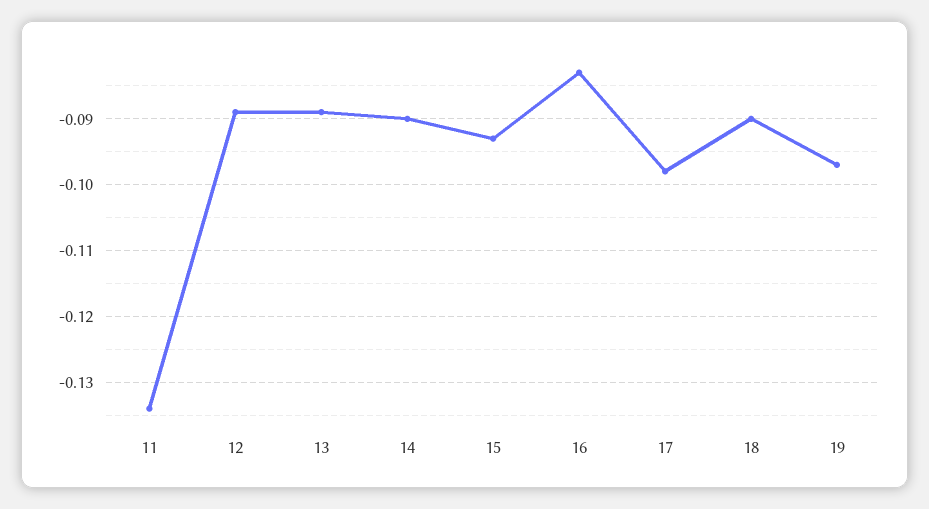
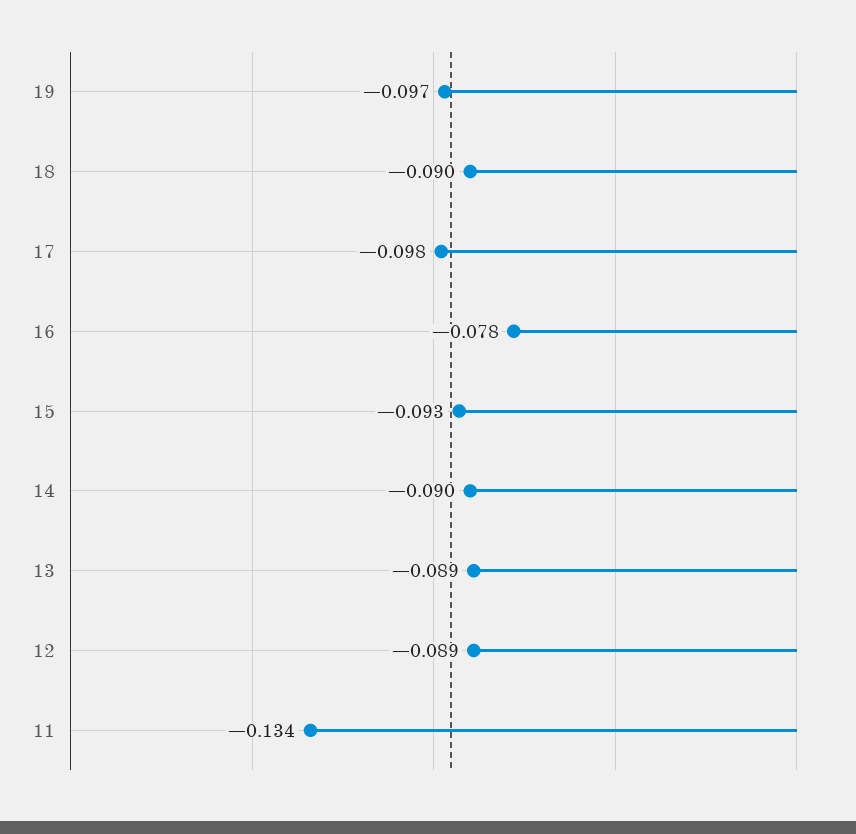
16: -0.083 -> -0.078

